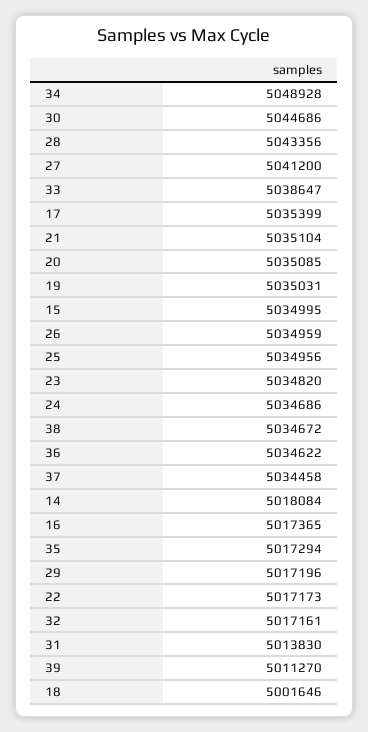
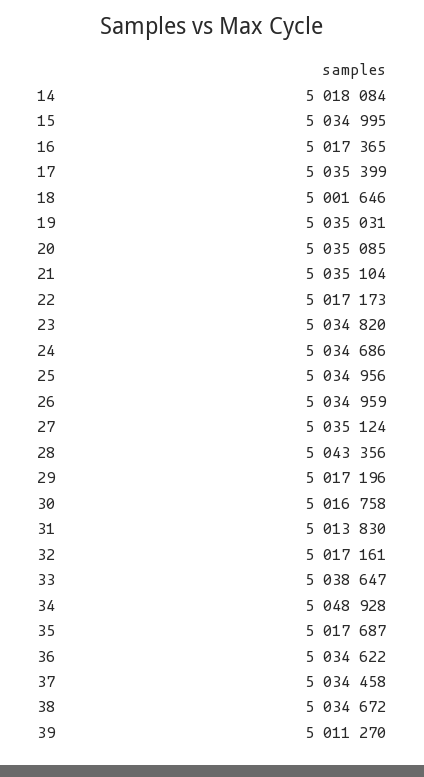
30: 5044686 -> 5016758
27: 5041200 -> 5035124
35: 5017294 -> 5017687

